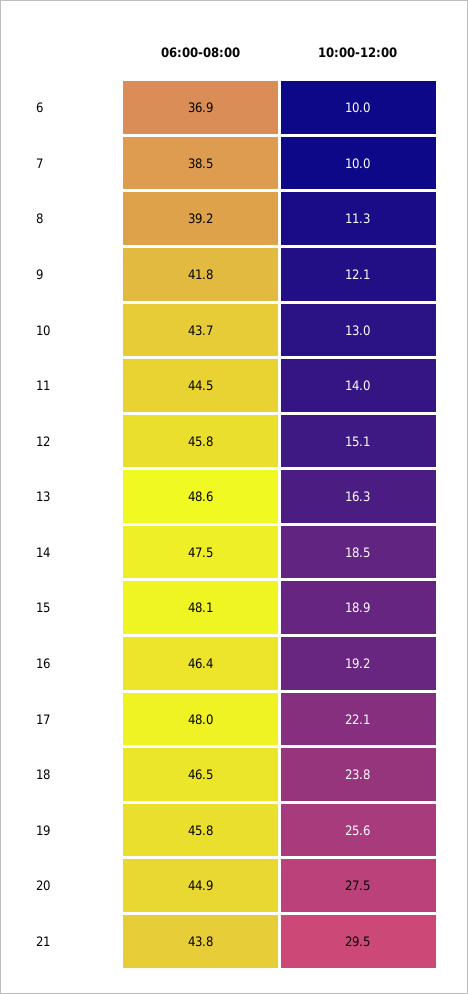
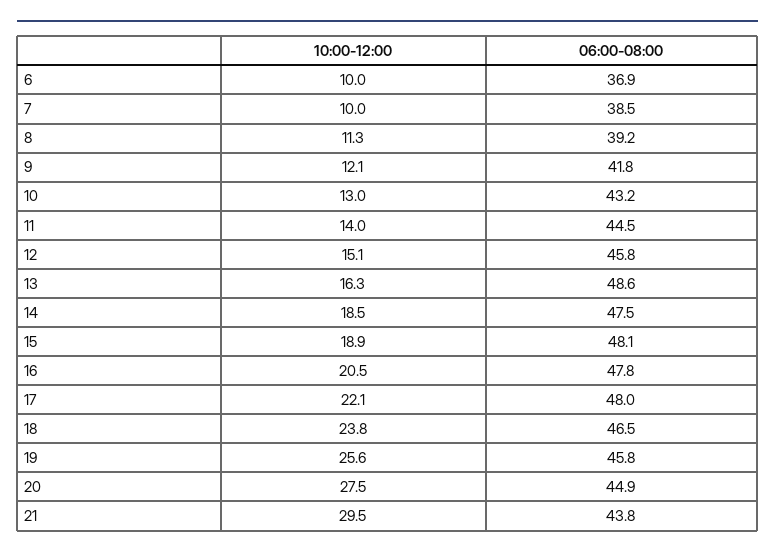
06:00-08:00, 10: 43.7 -> 43.2
06:00-08:00, 16: 46.4 -> 47.8
10:00-12:00, 16: 19.2 -> 20.5

